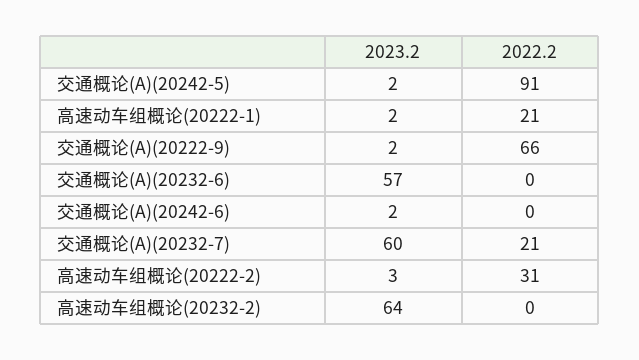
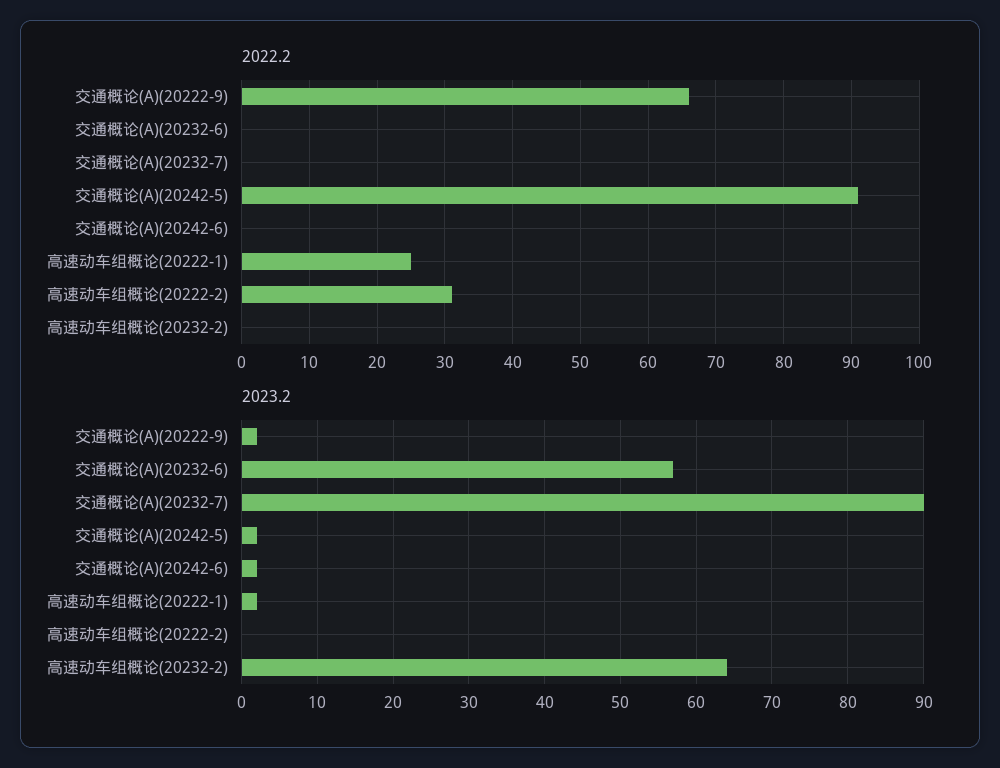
2022.2, 高速动车组概论(20222-1): 21 -> 25
2023.2, 交通概论(A)(20232-7): 60 -> 90
2022.2, 交通概论(A)(20232-7): 21 -> 0
2023.2, 高速动车组概论(20222-2): 3 -> 0

